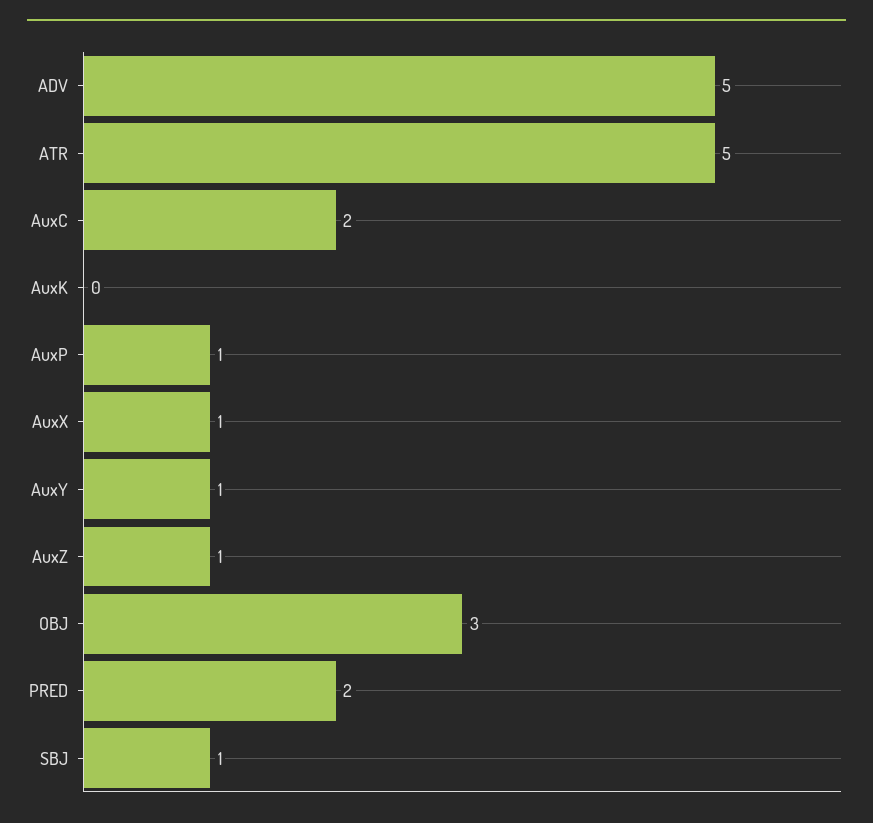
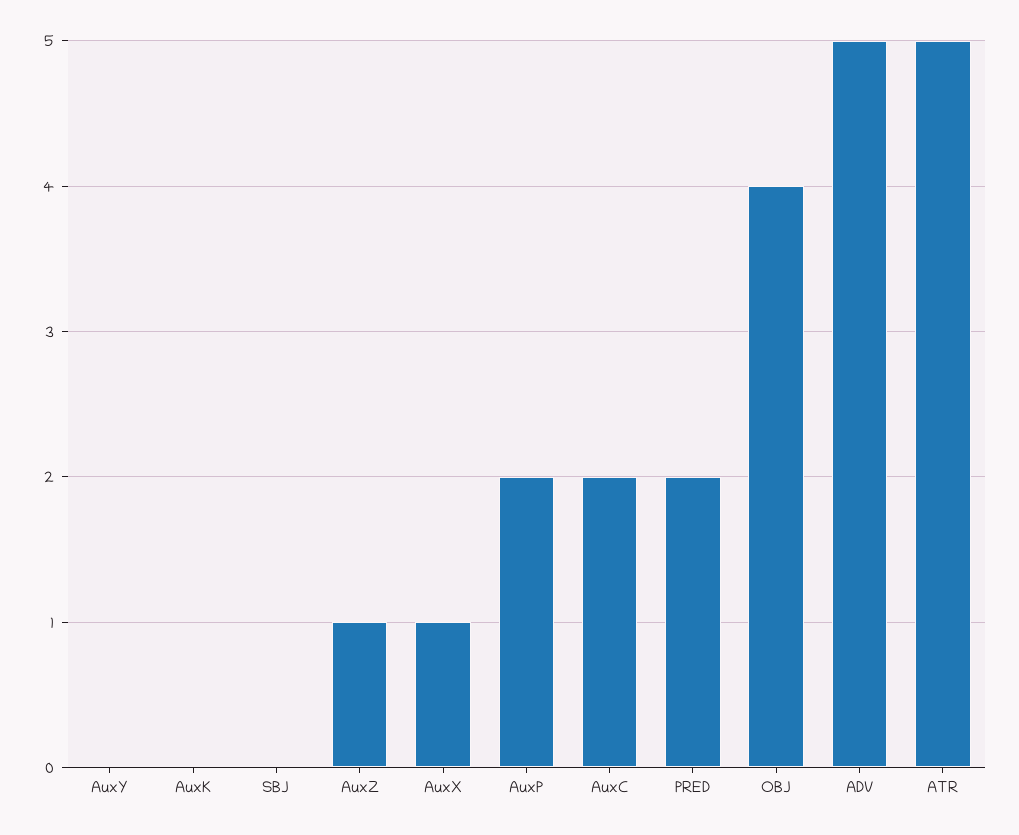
AuxP: 1 -> 2
AuxY: 1 -> 0
OBJ: 3 -> 4
SBJ: 1 -> 0

